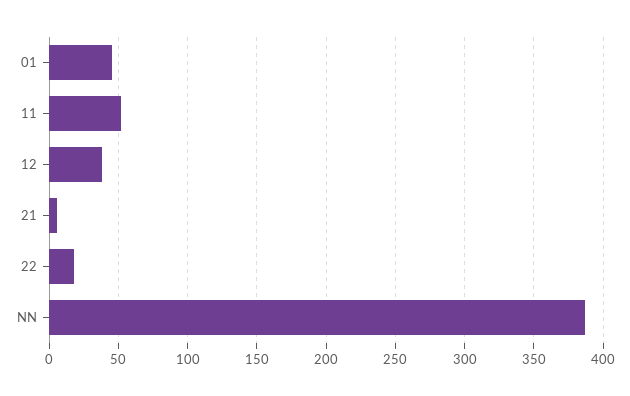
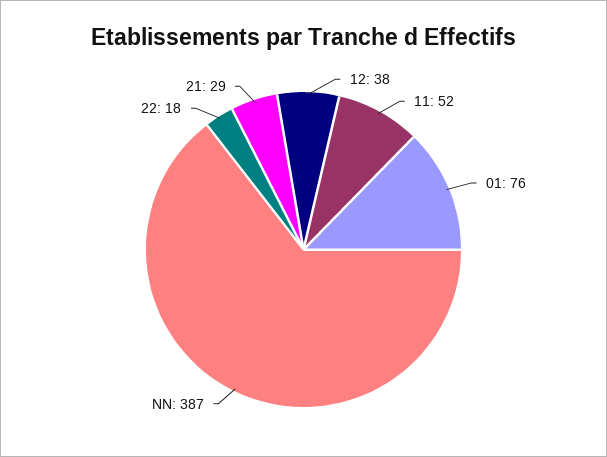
01: 45 -> 76
21: 5 -> 29

